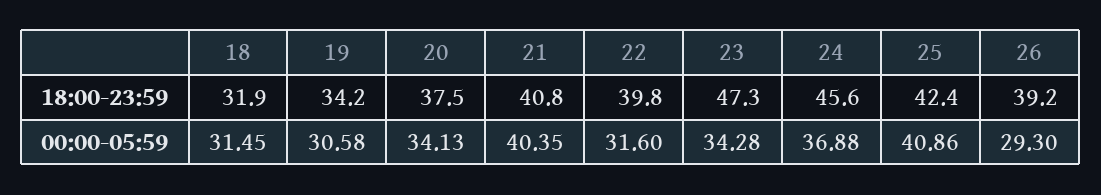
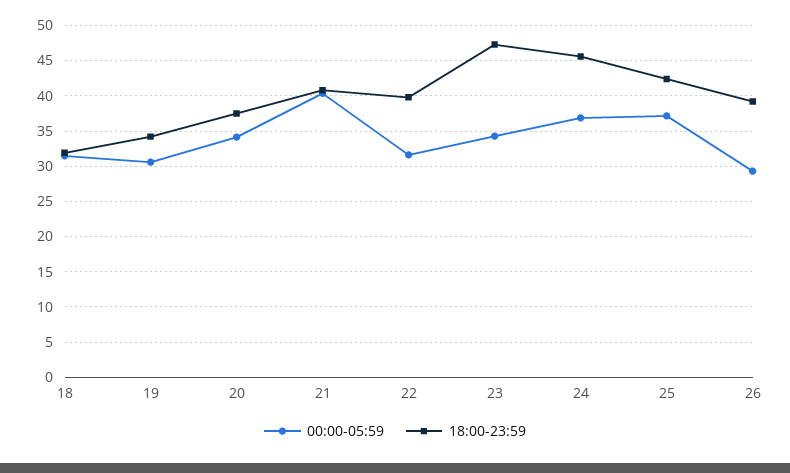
00:00-05:59, 25: 40.86 -> 37

